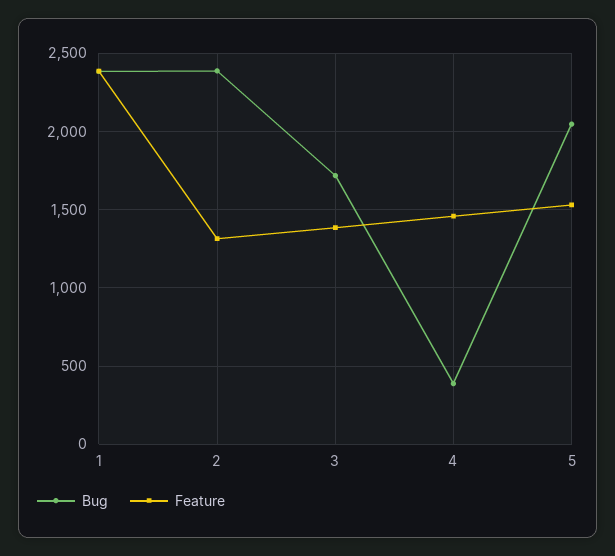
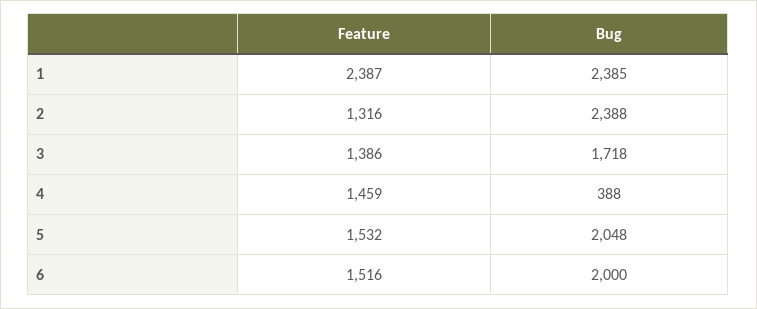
Feature, 6: none -> 1516
Bug, 6: none -> 2000

